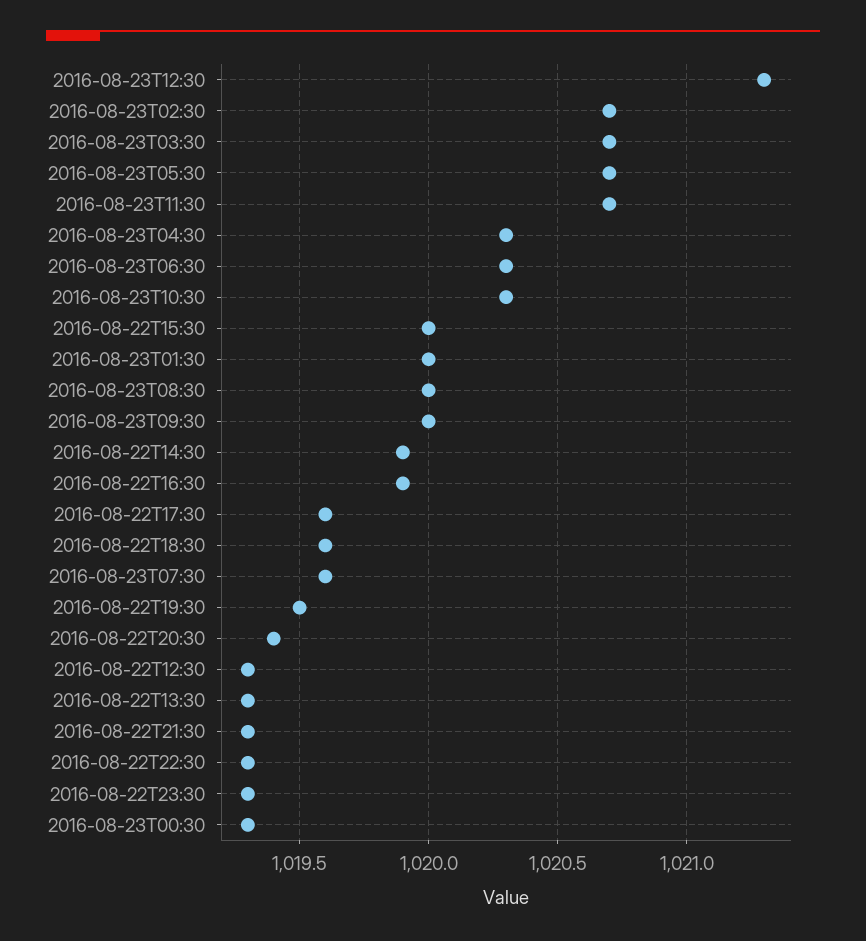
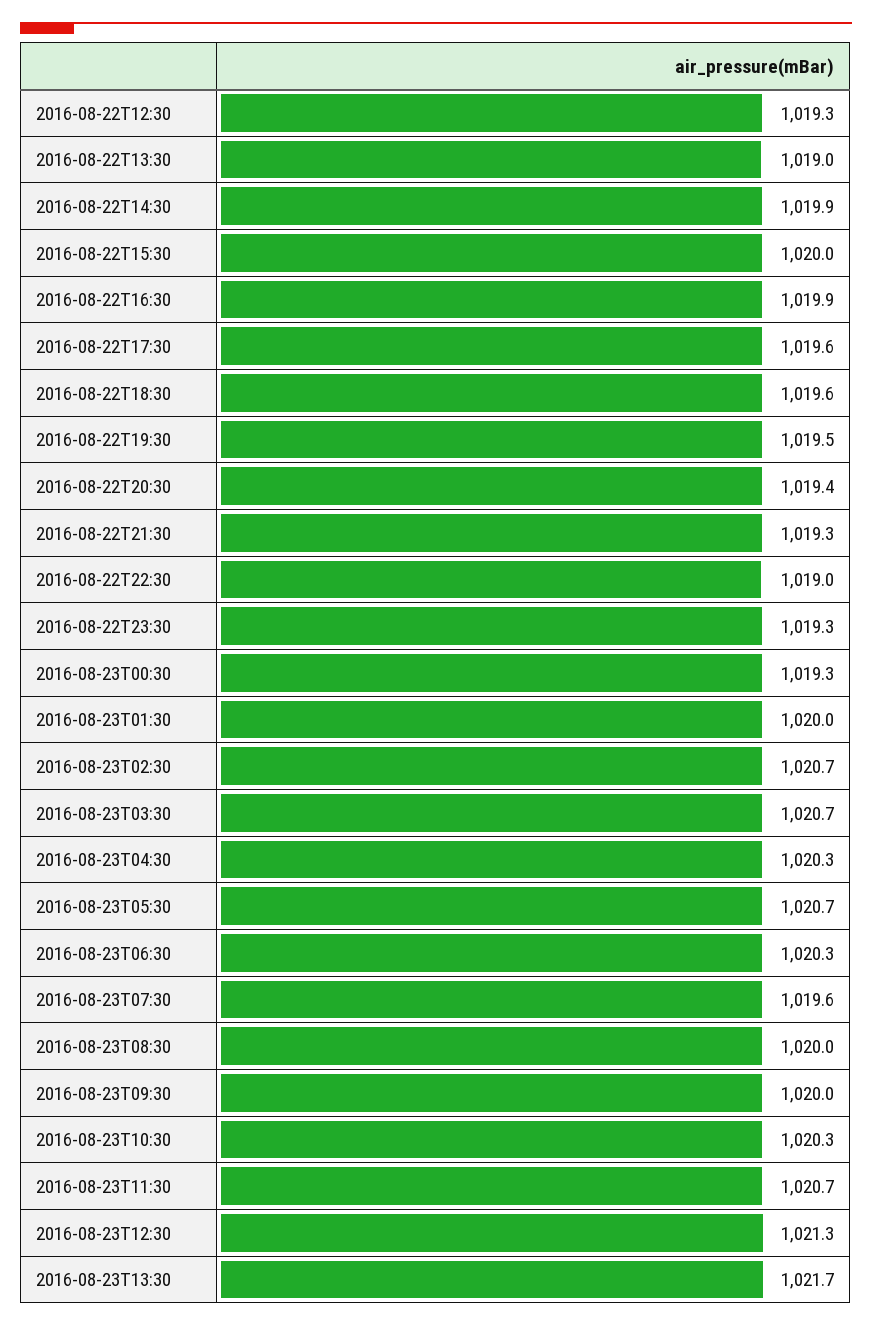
2016-08-22T13:30: 1019.3 -> 1019
2016-08-22T22:30: 1019.3 -> 1019
2016-08-23T13:30: none -> 1021.7

